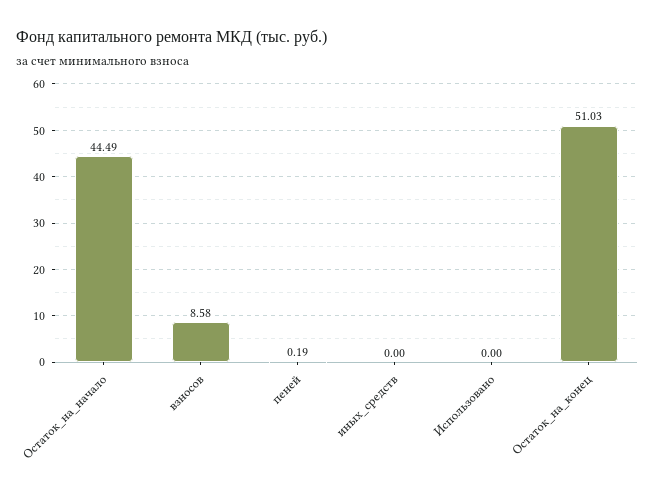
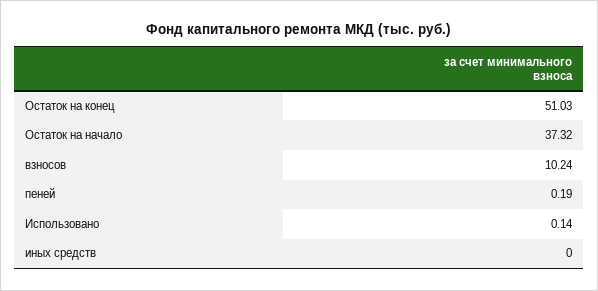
Остаток_на_начало: 44.49 -> 37.32
взносов: 8.58 -> 10.24
Использовано: 0 -> 0.14

